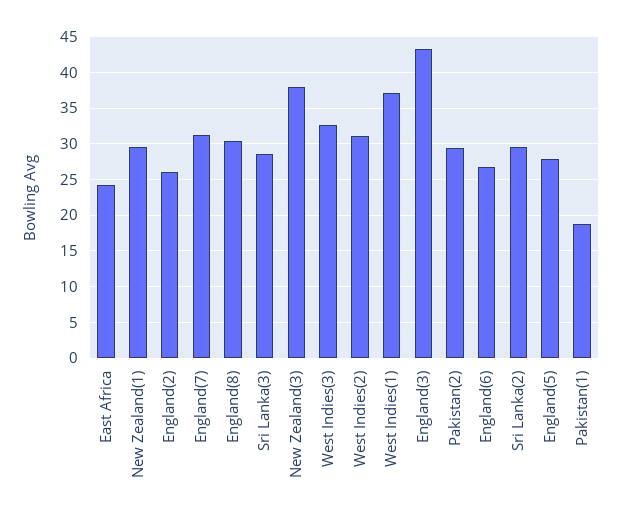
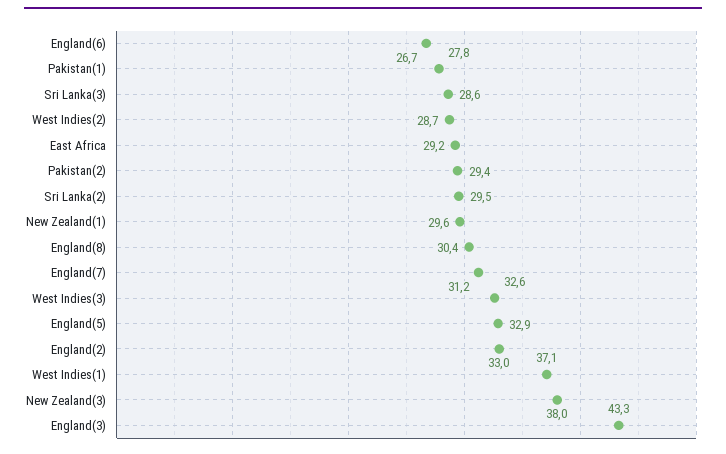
East Africa: 24 -> 29.2
England(2): 26 -> 33
West Indies(2): 31 -> 28.7
England(5): 28 -> 32.9
Pakistan(1): 19 -> 27.8

